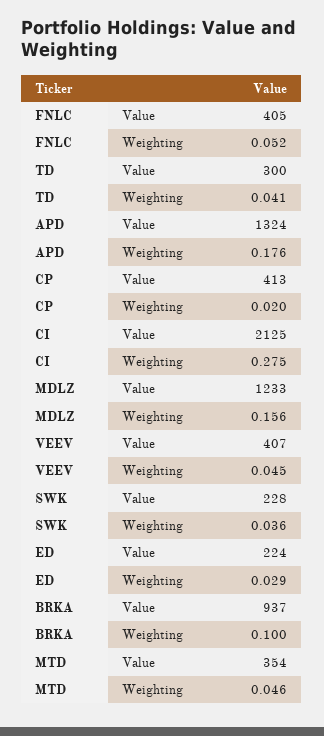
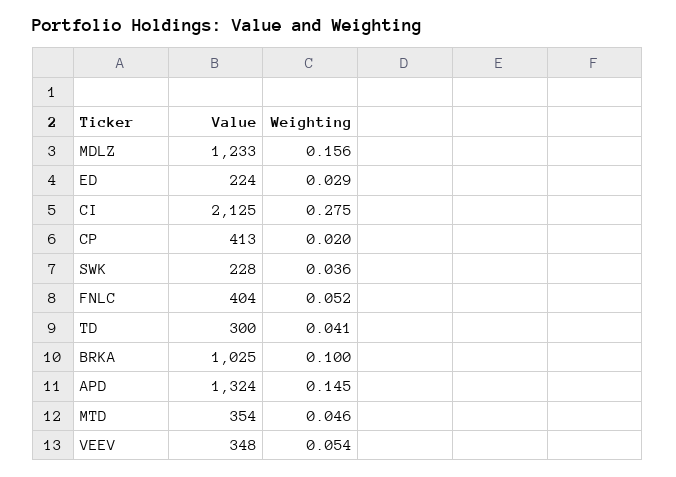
FNLC, Value: 405 -> 404
APD, Weighting: 0.176 -> 0.145
VEEV, Value: 407 -> 348
VEEV, Weighting: 0.045 -> 0.054
BRKA, Value: 937 -> 1025

